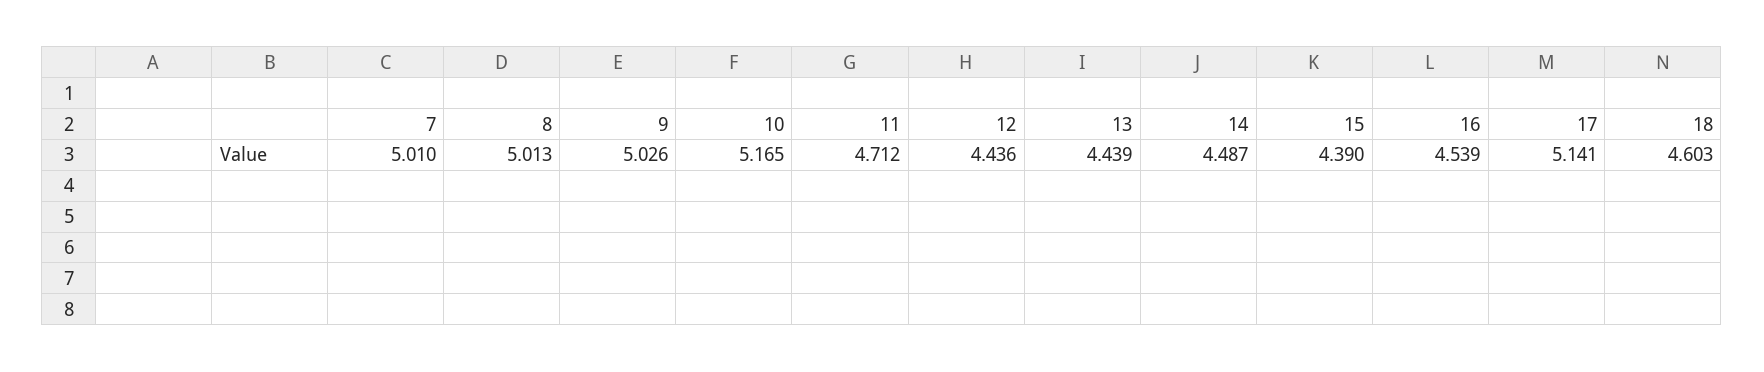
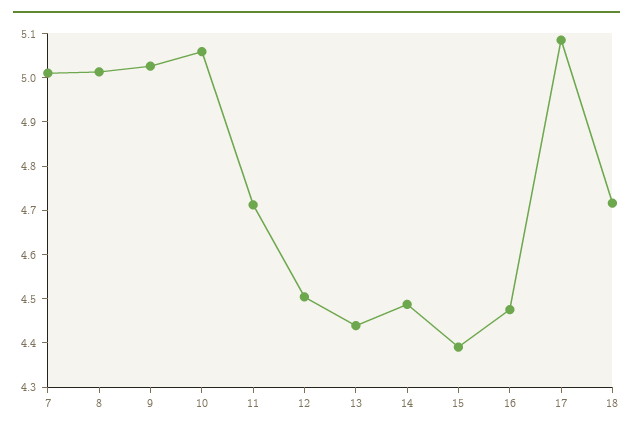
10: 5.165 -> 5.06
12: 4.436 -> 4.5
16: 4.539 -> 4.48
17: 5.141 -> 5.08
18: 4.603 -> 4.72

